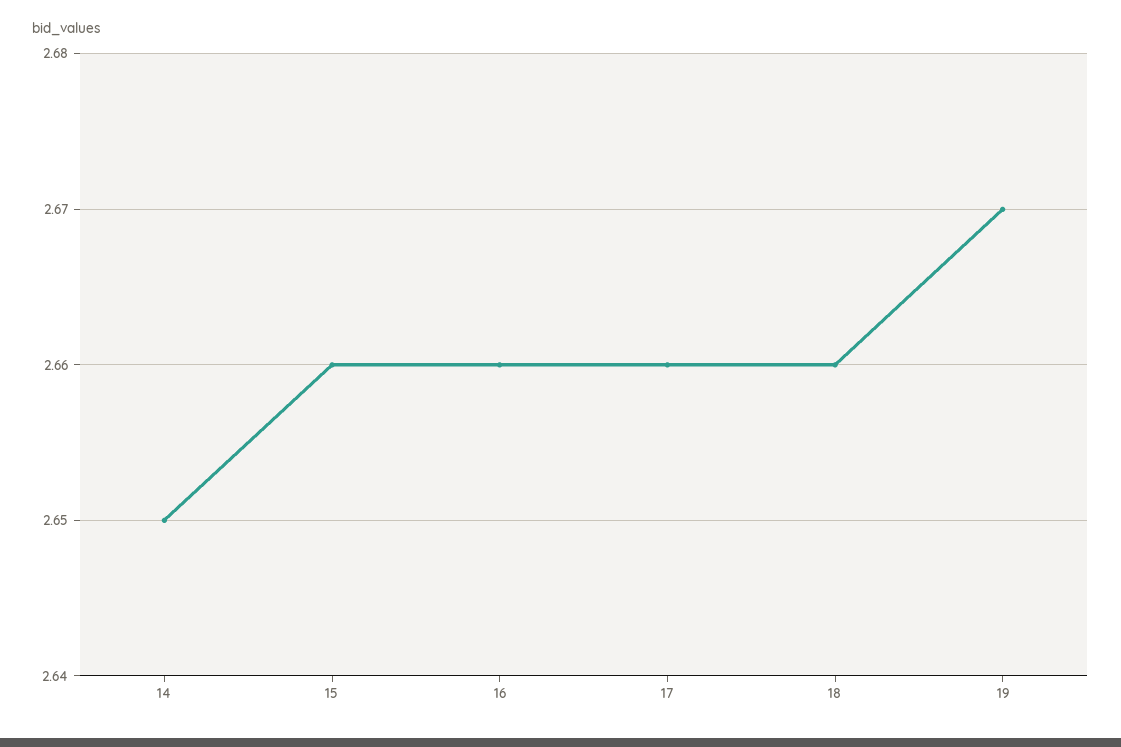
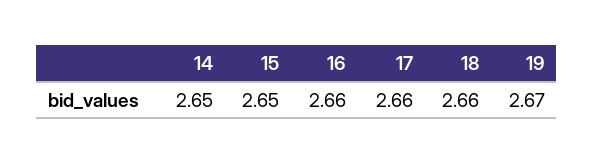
15: 2.66 -> 2.65

